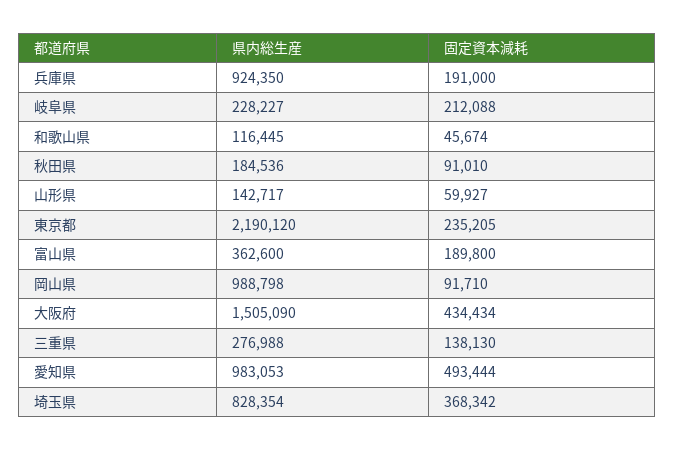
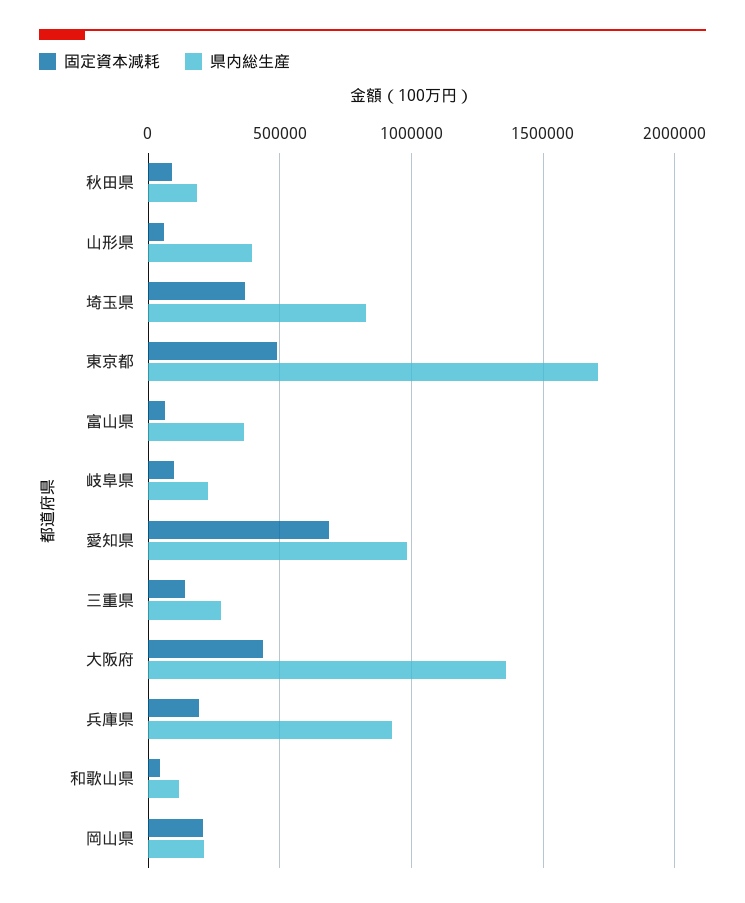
固定資本減耗, 岐阜県: 212088 -> 100000
県内総生産, 山形県: 142717 -> 400000
県内総生産, 東京都: 2190120 -> 1700000
固定資本減耗, 東京都: 235205 -> 500000
固定資本減耗, 富山県: 189800 -> 50000
県内総生産, 岡山県: 988798 -> 200000
固定資本減耗, 岡山県: 91710 -> 200000
県内総生産, 大阪府: 1505090 -> 1350000
固定資本減耗, 愛知県: 493444 -> 700000

